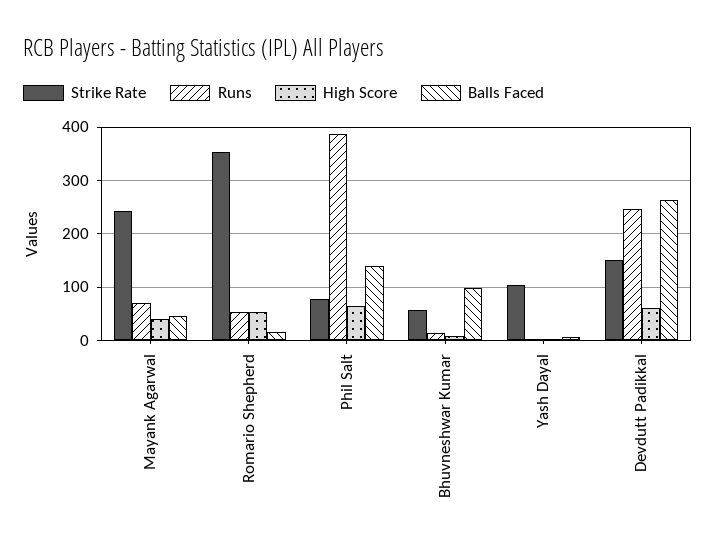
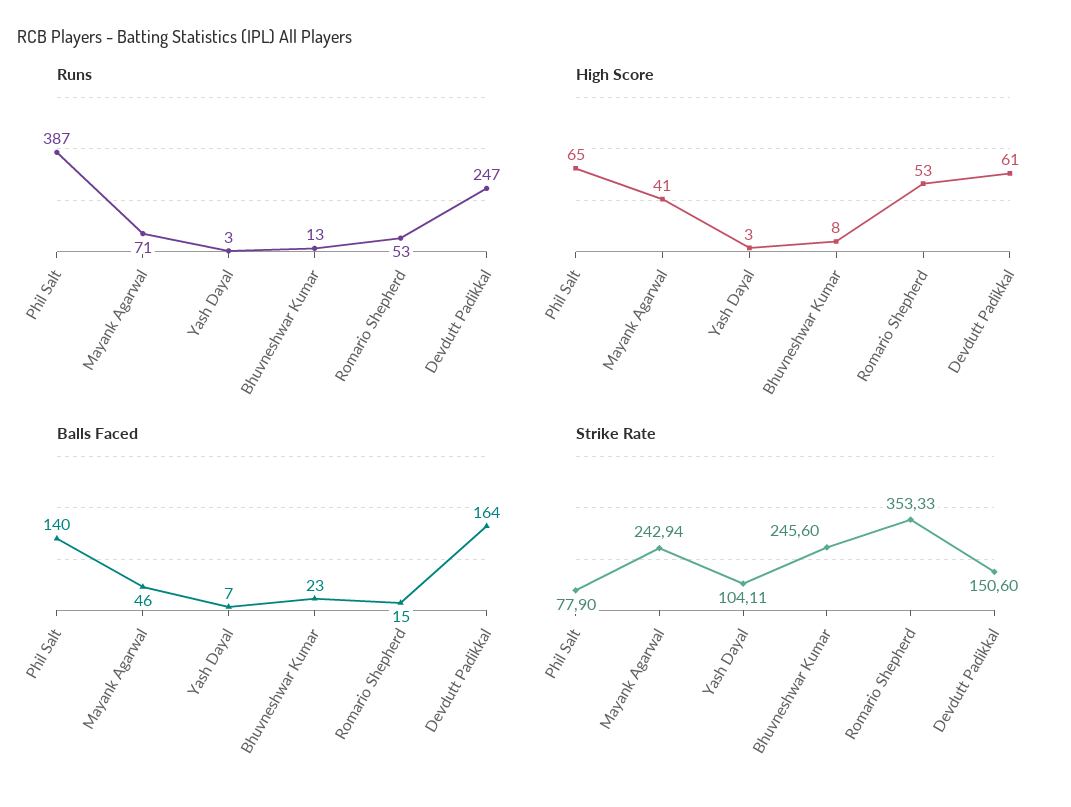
Strike Rate, Bhuvneshwar Kumar: 60 -> 245.6
Balls Faced, Bhuvneshwar Kumar: 100 -> 23
Balls Faced, Devdutt Padikkal: 260 -> 164

